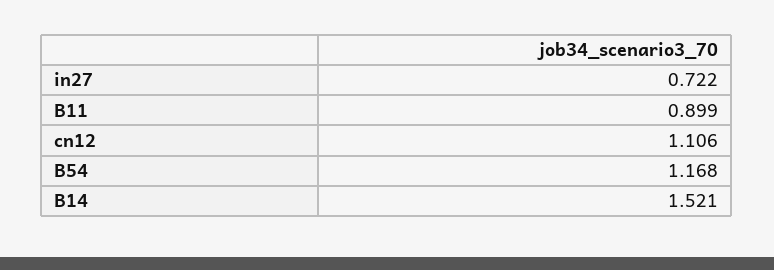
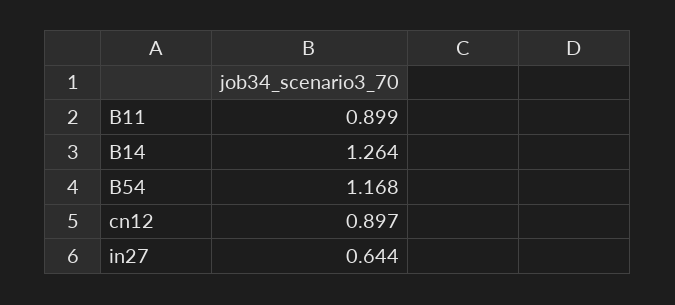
in27: 0.722 -> 0.644
cn12: 1.106 -> 0.897
B14: 1.521 -> 1.264

